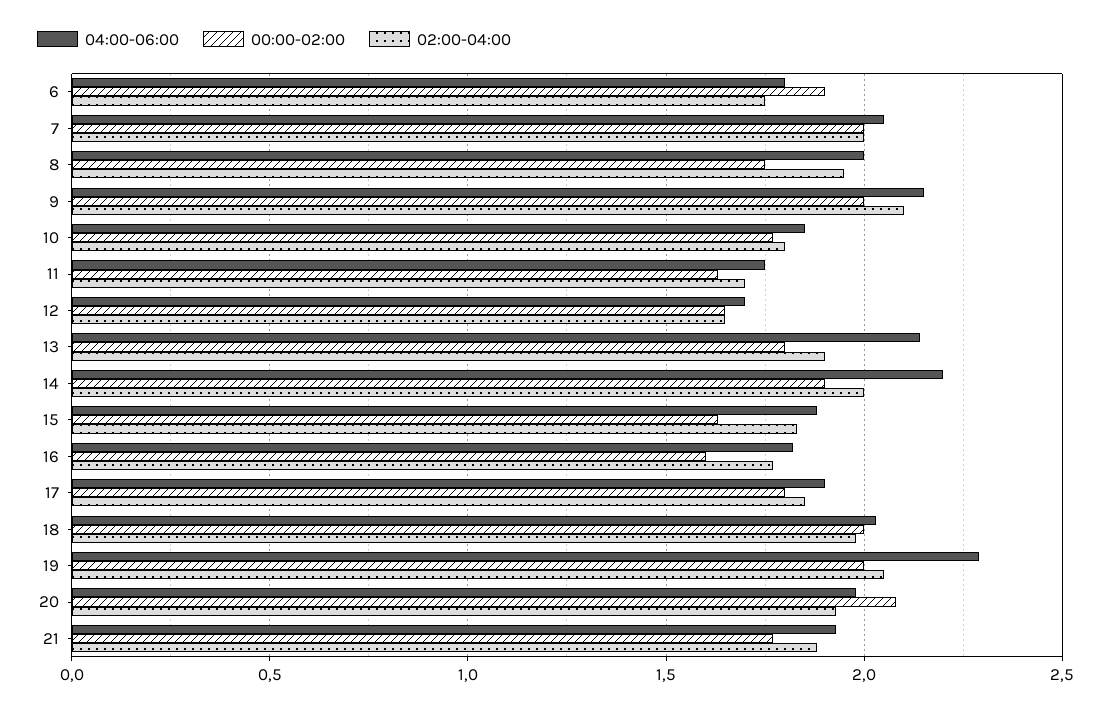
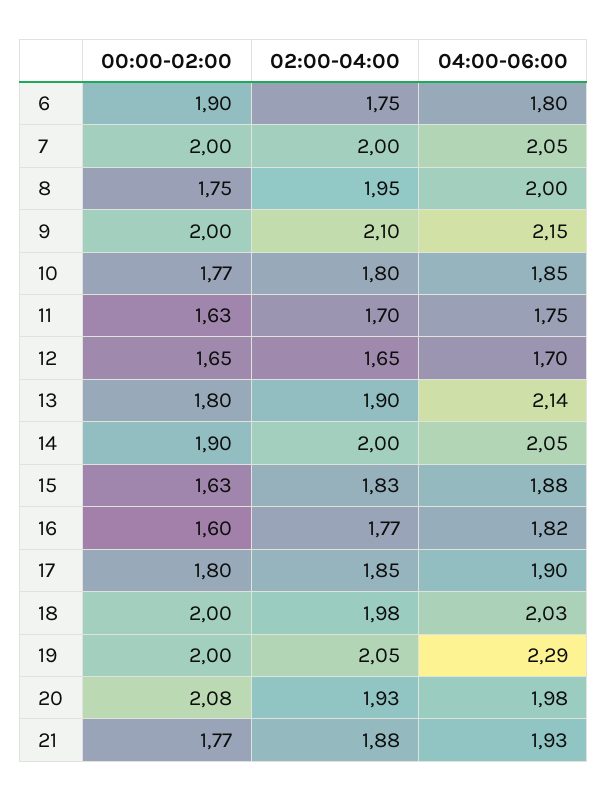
04:00-06:00, 14: 2.2 -> 2.05

